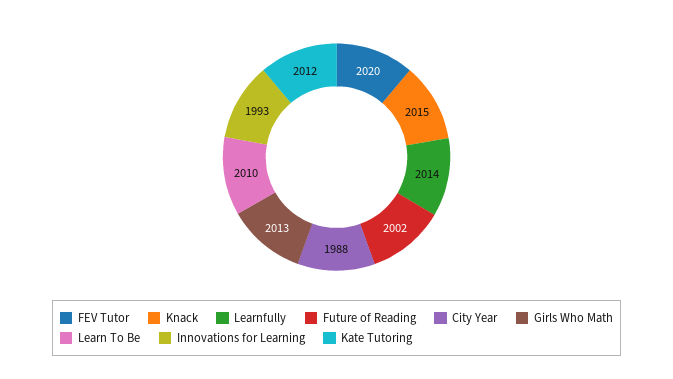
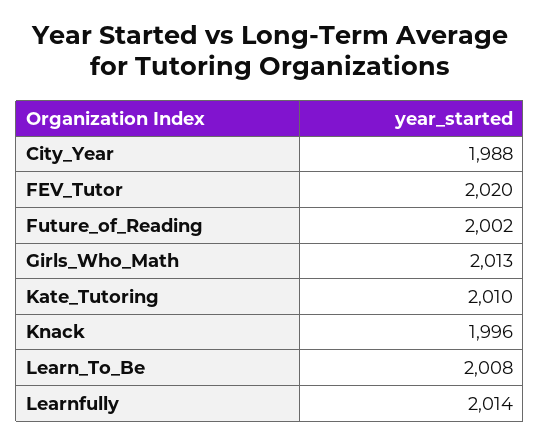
Knack: 2015 -> 1996
Learn To Be: 2010 -> 2008
Innovations for Learning: 1993 -> none
Kate Tutoring: 2012 -> 2010

